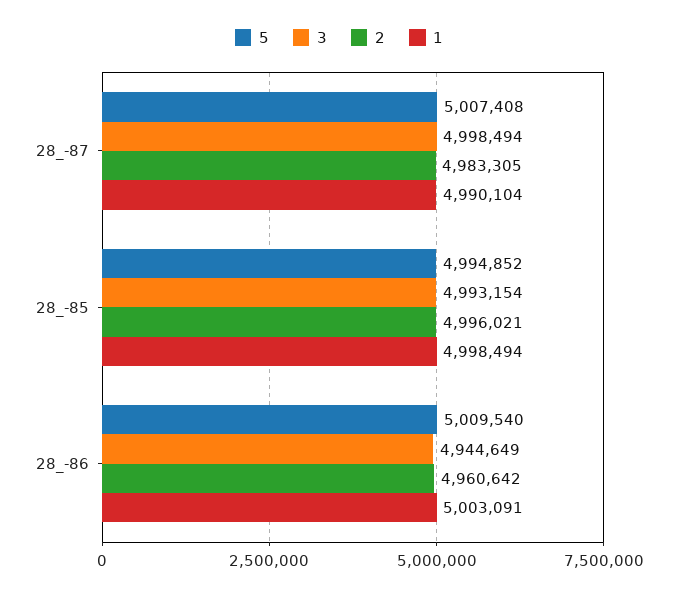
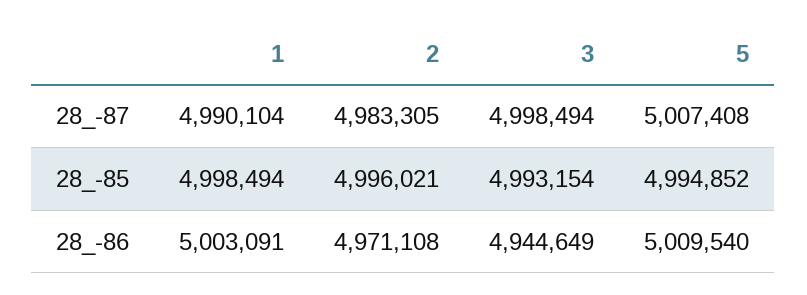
2, 28_-86: 4960642 -> 4971108

